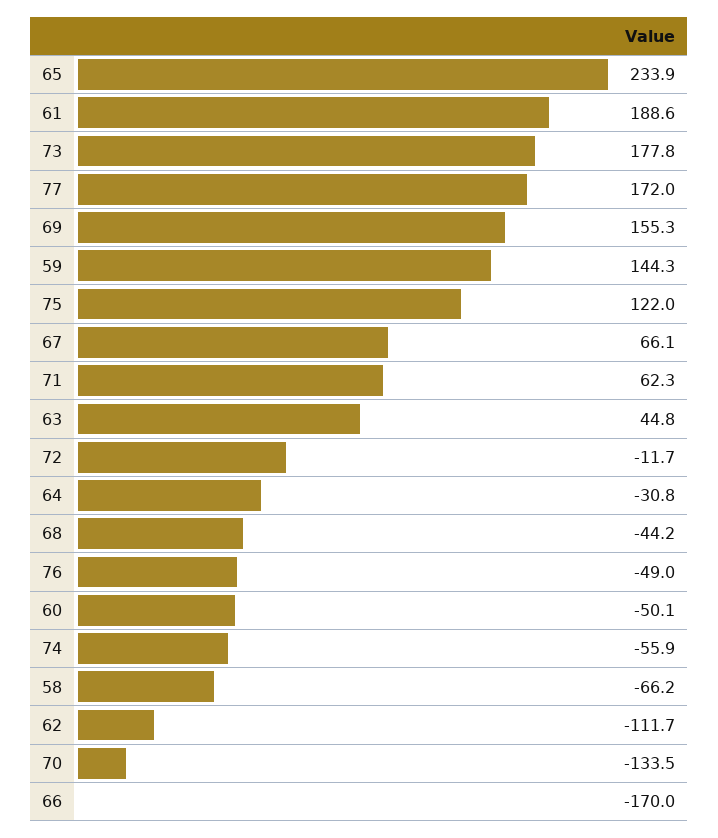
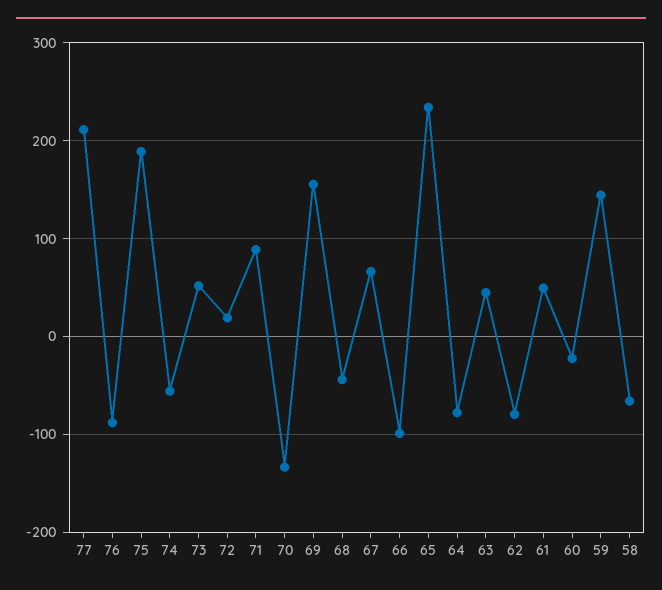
61: 188.6 -> 50
73: 177.8 -> 50
77: 172 -> 210
75: 122 -> 190
71: 62.3 -> 90
72: -11.7 -> 20
64: -30.8 -> -80
76: -49 -> -90
60: -50.1 -> -20
62: -111.7 -> -80
66: -170 -> -100

